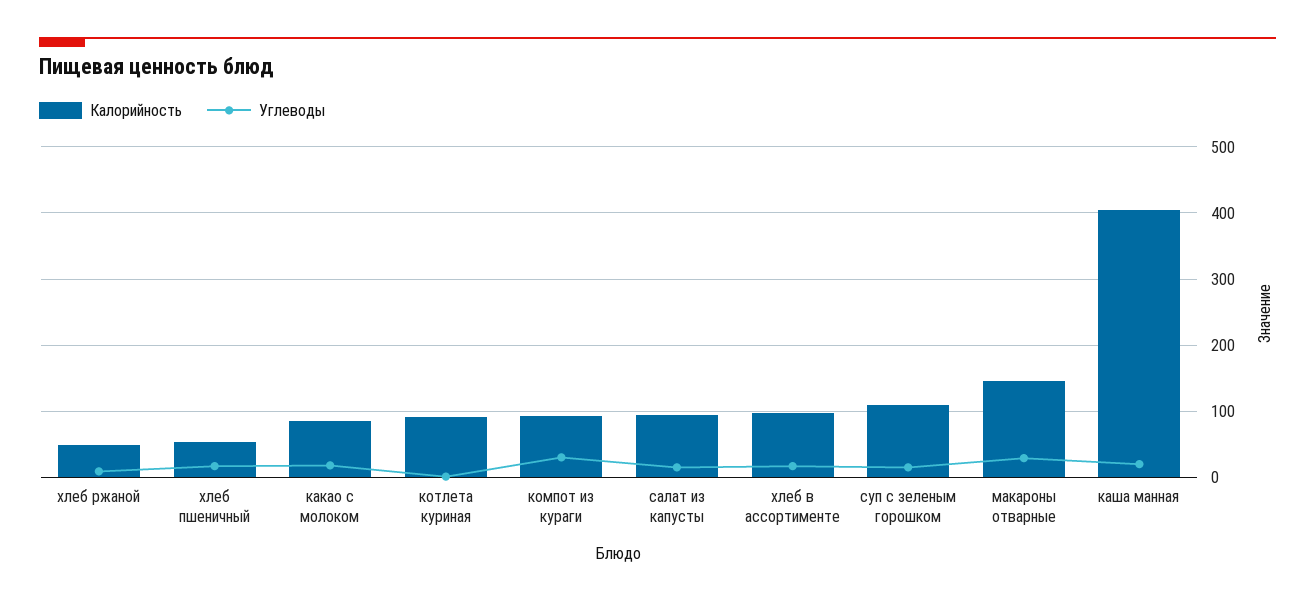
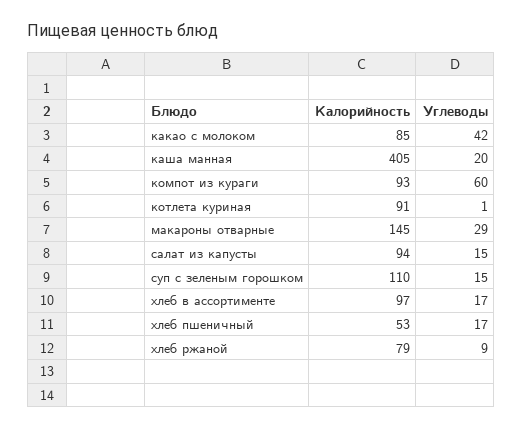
Калорийность, хлеб ржаной: 50 -> 79
Углеводы, какао с молоком: 20 -> 42
Углеводы, компот из кураги: 30 -> 60

